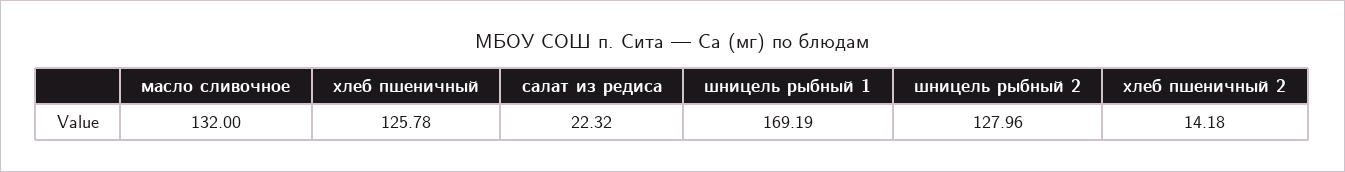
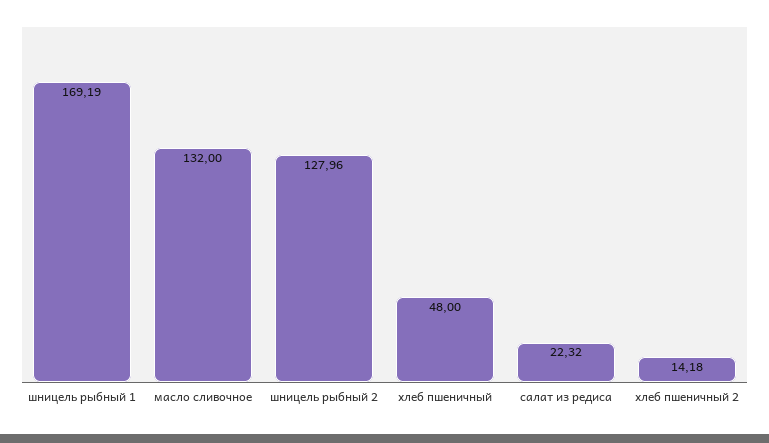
хлеб пшеничный: 125.78 -> 48

